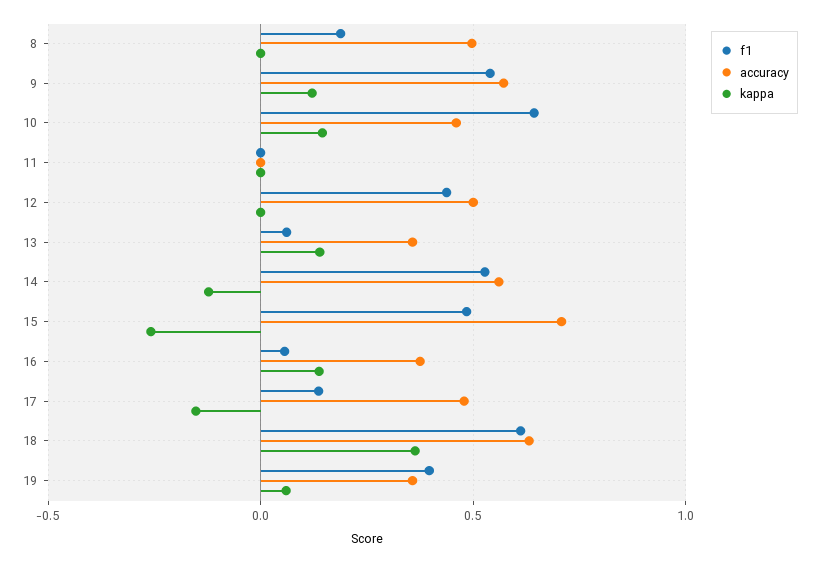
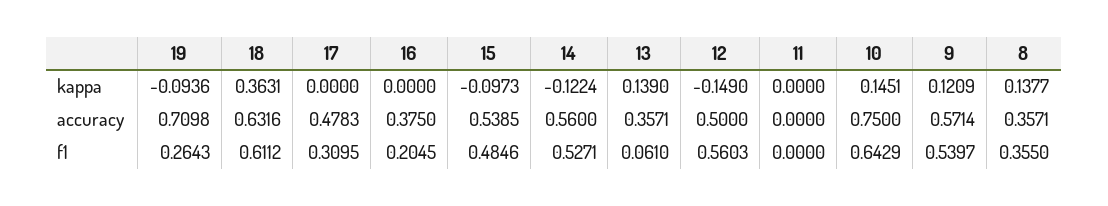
f1, 8: 0.2 -> 0.355
accuracy, 8: 0.5 -> 0.3571
kappa, 8: 0 -> 0.1377
accuracy, 10: 0.45 -> 0.75
f1, 12: 0.45 -> 0.5603
kappa, 12: 0 -> -0.149
accuracy, 15: 0.7 -> 0.5385
kappa, 15: -0.25 -> -0.0973
f1, 16: 0.05 -> 0.2045
kappa, 16: 0.15 -> 0
f1, 17: 0.15 -> 0.3095
kappa, 17: -0.15 -> 0
f1, 19: 0.4 -> 0.2643
accuracy, 19: 0.35 -> 0.7098
kappa, 19: 0.05 -> -0.0936

